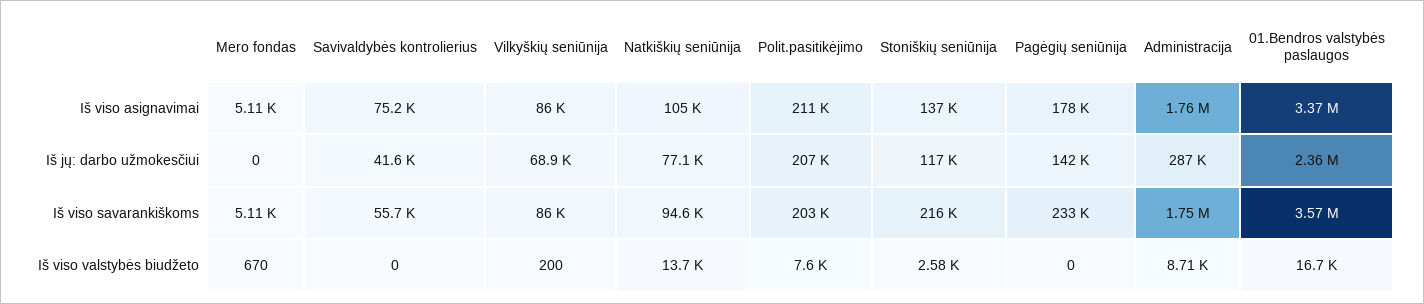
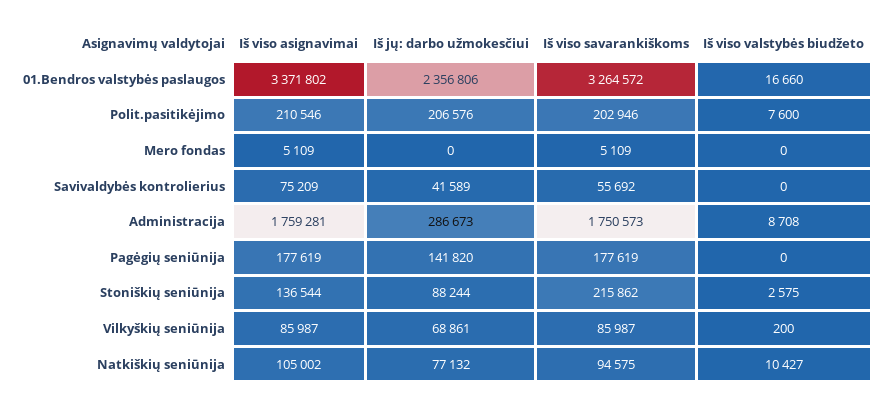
Stoniškių seniūnija, Iš jų: darbo užmokesčiui: 117000 -> 88244
Pagėgių seniūnija, Iš viso savarankiškoms: 233000 -> 177619
01.Bendros valstybės paslaugos, Iš viso savarankiškoms: 3570000 -> 3264572
Mero fondas, Iš viso valstybės biudžeto: 670 -> 0
Natkiškių seniūnija, Iš viso valstybės biudžeto: 13700 -> 10427

